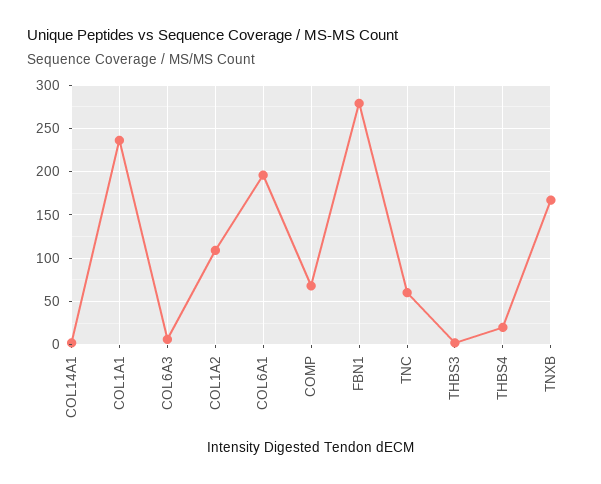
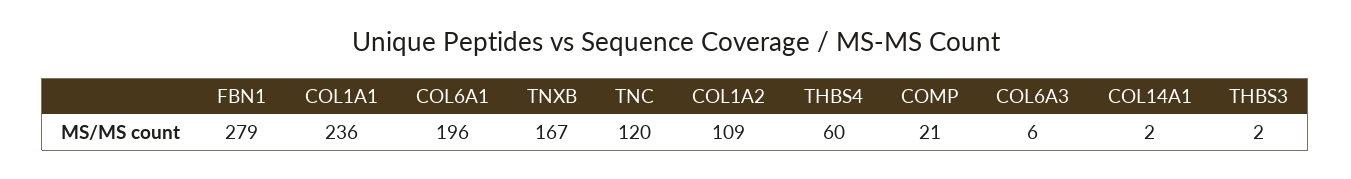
COMP: 70 -> 21
TNC: 60 -> 120
THBS4: 20 -> 60

